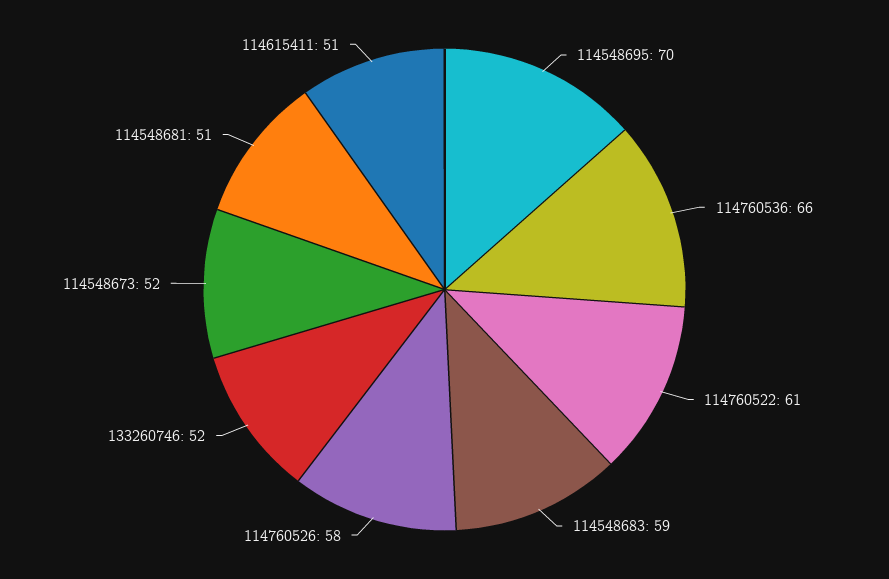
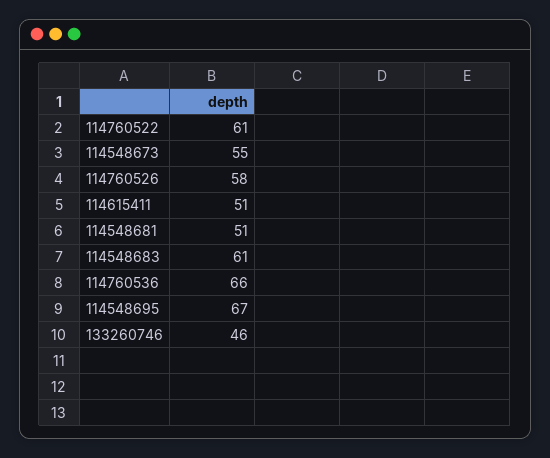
114548695: 70 -> 67
114548683: 59 -> 61
133260746: 52 -> 46
114548673: 52 -> 55

